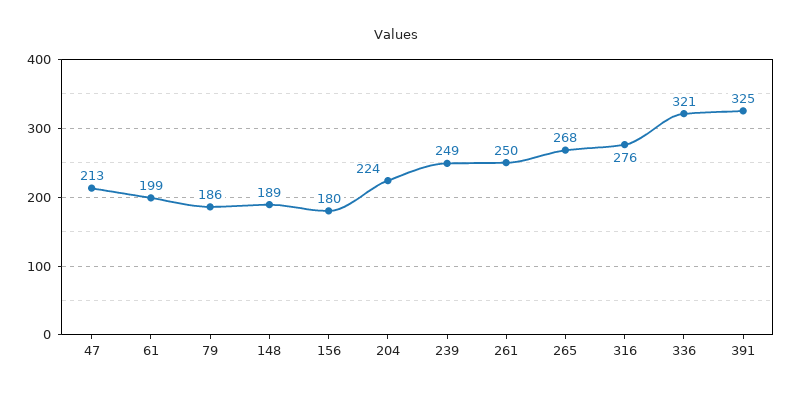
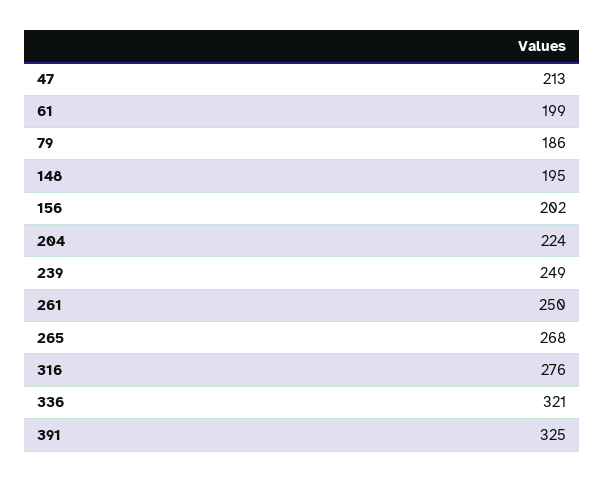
148: 189 -> 195
156: 180 -> 202

